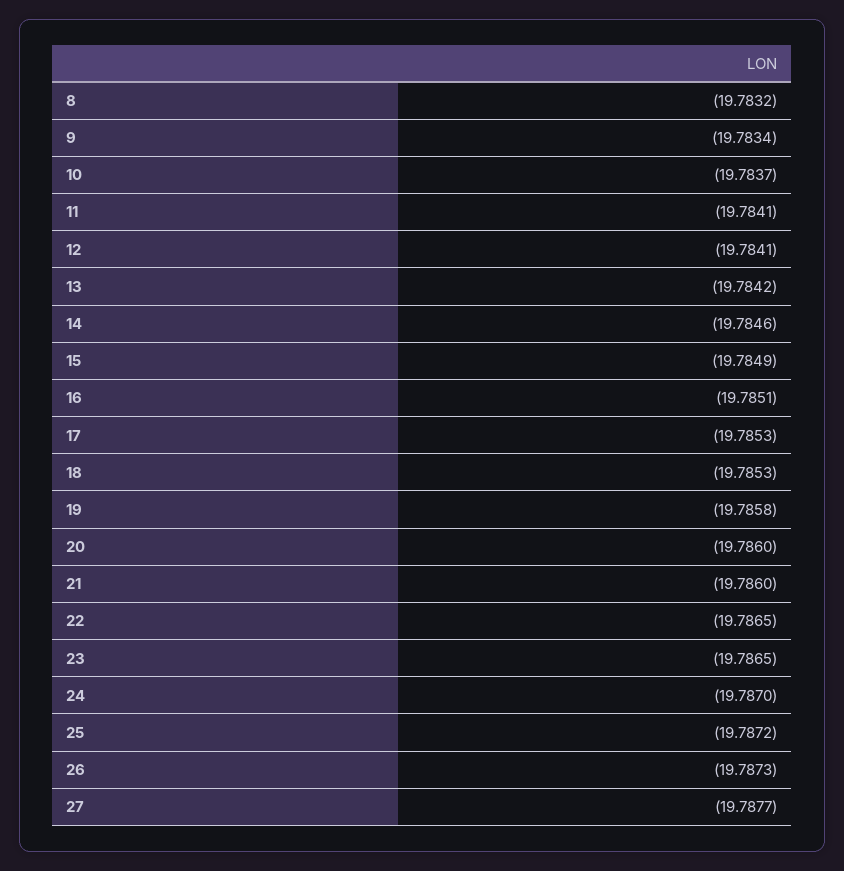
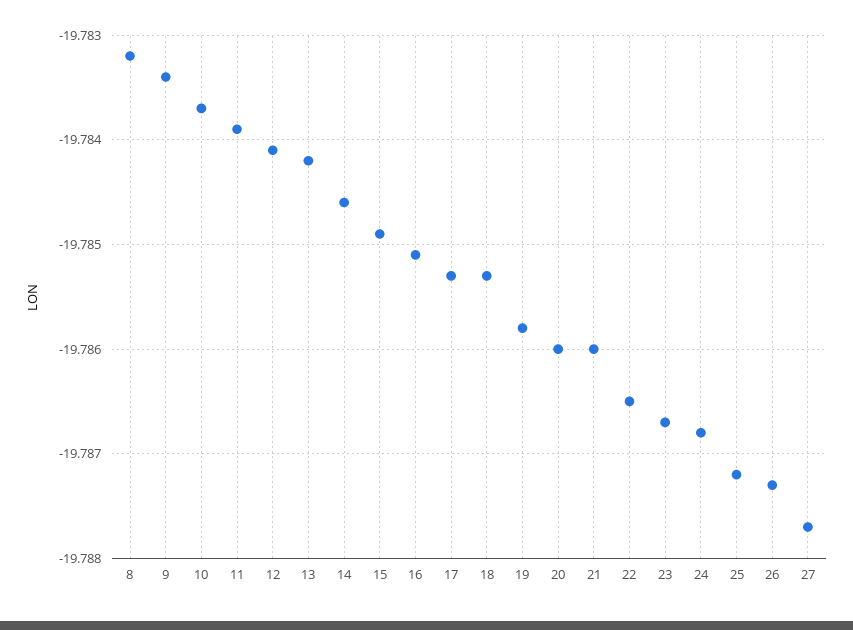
11: -19.7841 -> -19.7839
23: -19.7865 -> -19.7867
24: -19.787 -> -19.7868

